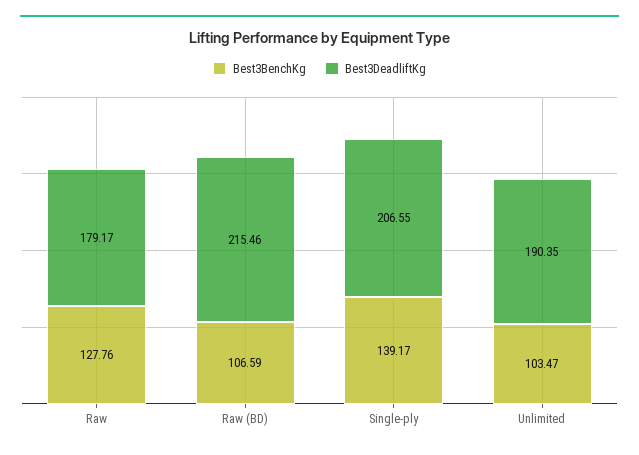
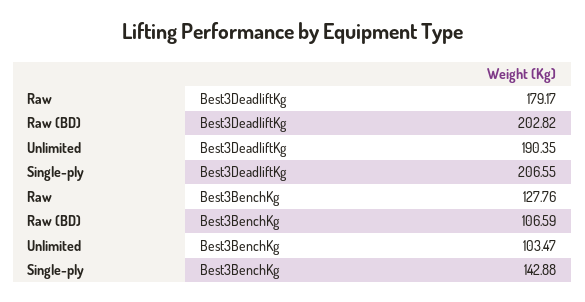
Best3DeadliftKg, Raw (BD): 215.46 -> 202.82
Best3BenchKg, Single-ply: 139.17 -> 142.88

